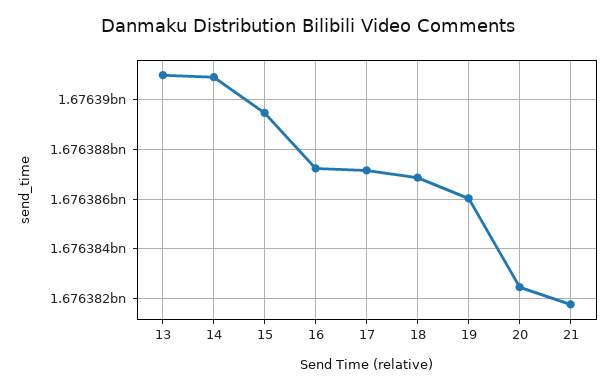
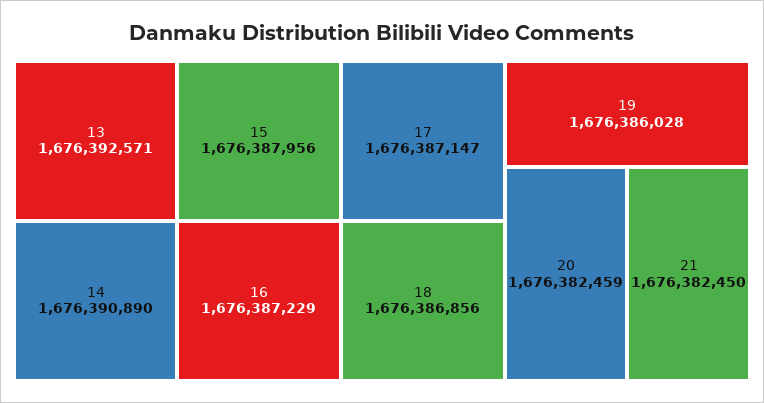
13: 1676391000 -> 1676392571
15: 1676389500 -> 1676387956
21: 1676381750 -> 1676382450

